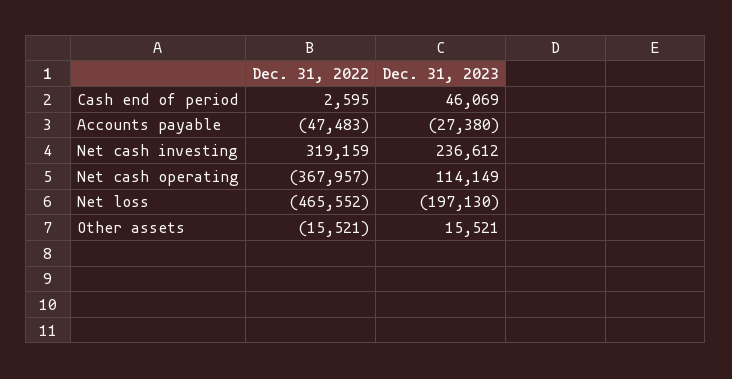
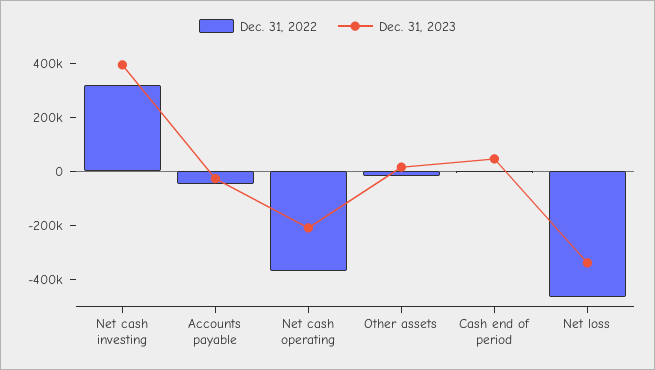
Dec. 31, 2023, Net cash investing: 236612 -> 400000
Dec. 31, 2023, Net cash operating: 114149 -> -200000
Dec. 31, 2023, Net loss: -197130 -> -350000

